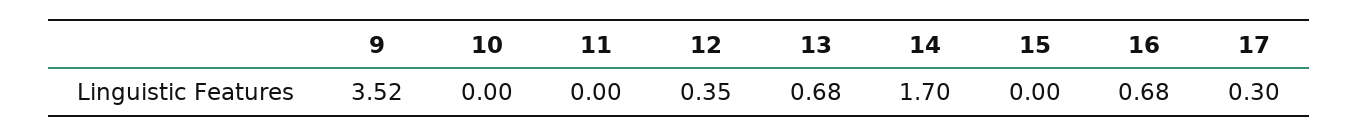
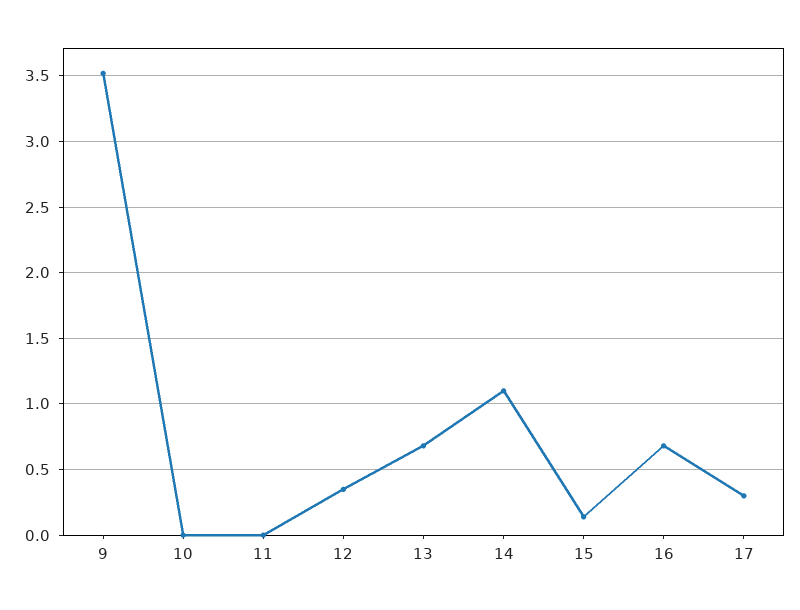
14: 1.7 -> 1.1
15: 0 -> 0.15

